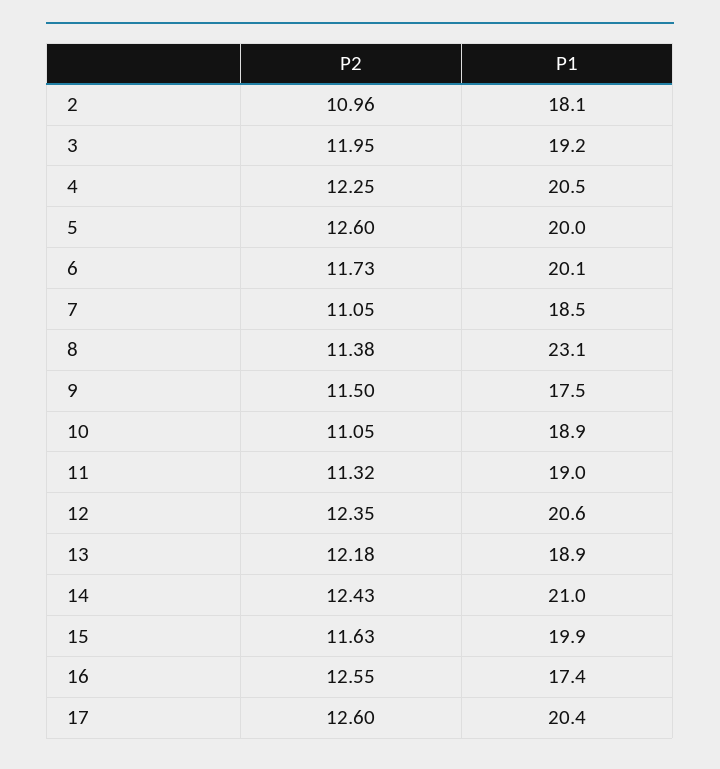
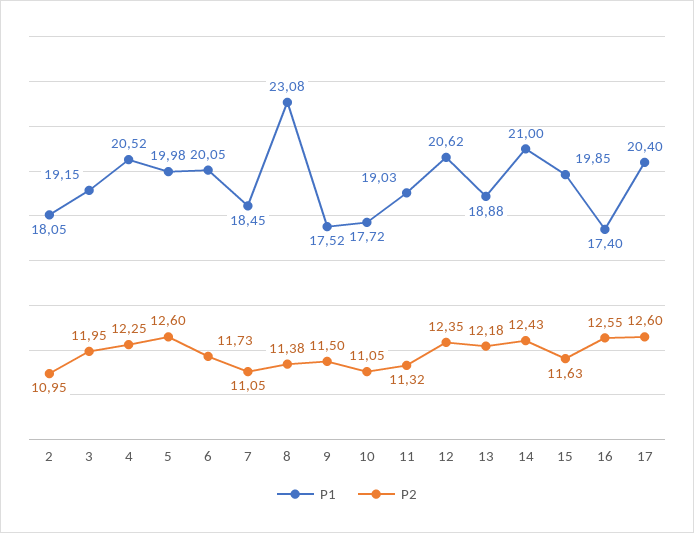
P2, 2: 10.96 -> 10.95
P1, 10: 18.9 -> 17.72

